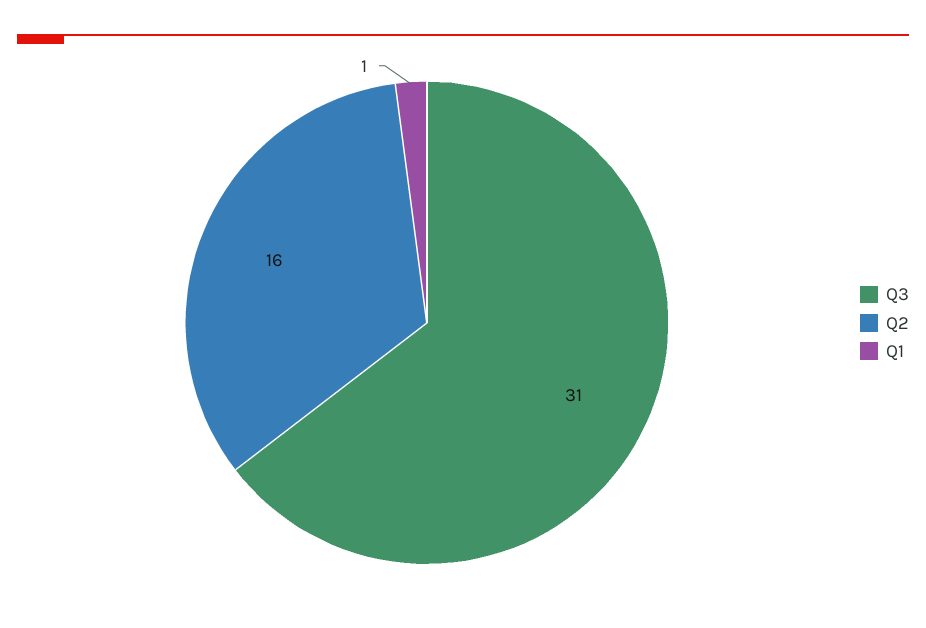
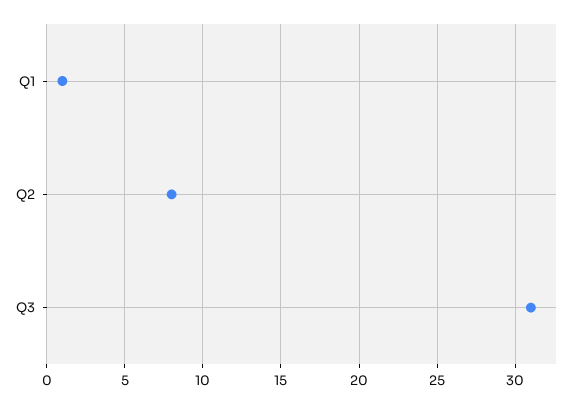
Q2: 16 -> 8

